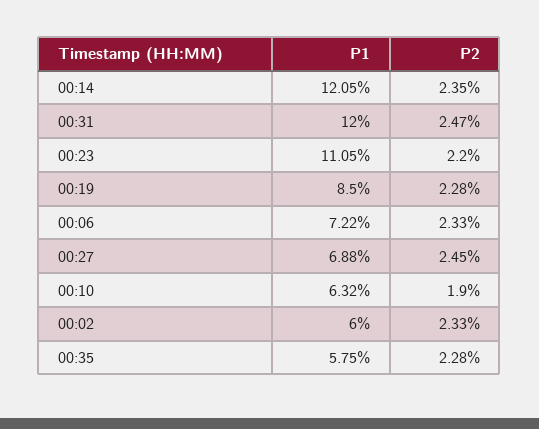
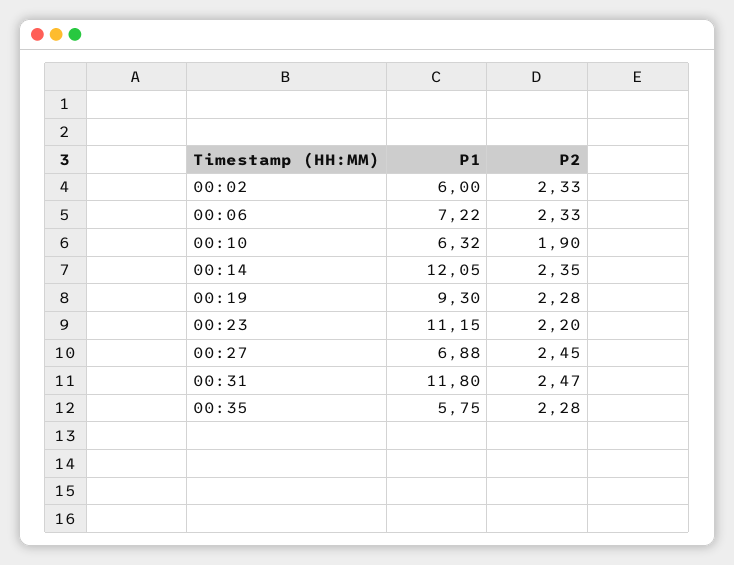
P1, 00:31: 12 -> 11.8
P1, 00:23: 11.05 -> 11.15
P1, 00:19: 8.5 -> 9.3

